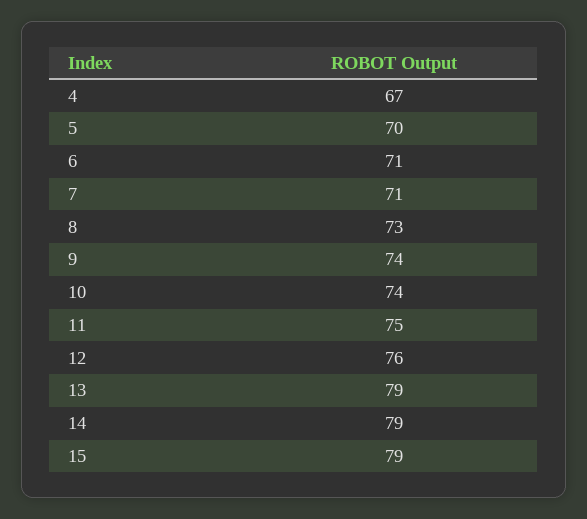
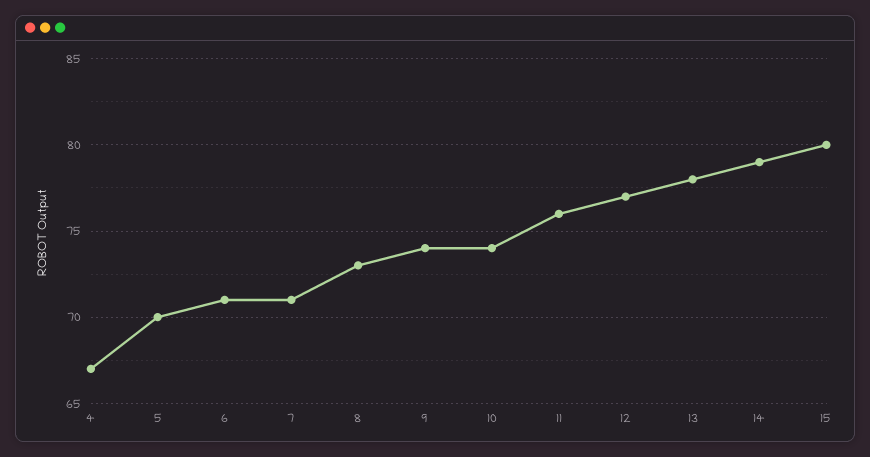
11: 75 -> 76
12: 76 -> 77
13: 79 -> 78
15: 79 -> 80

